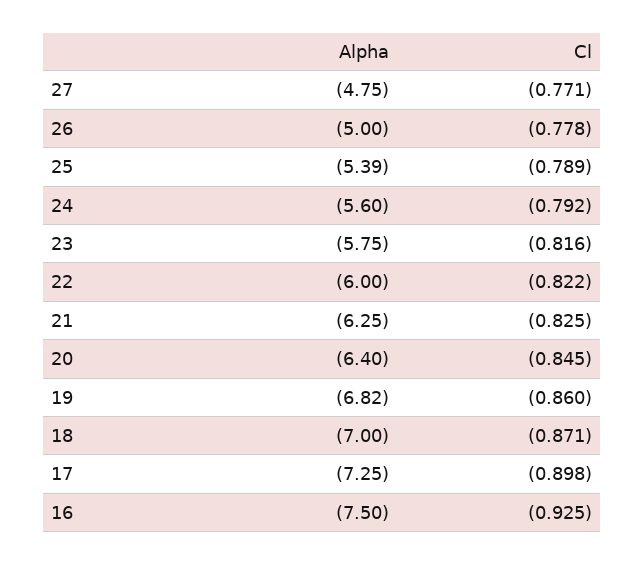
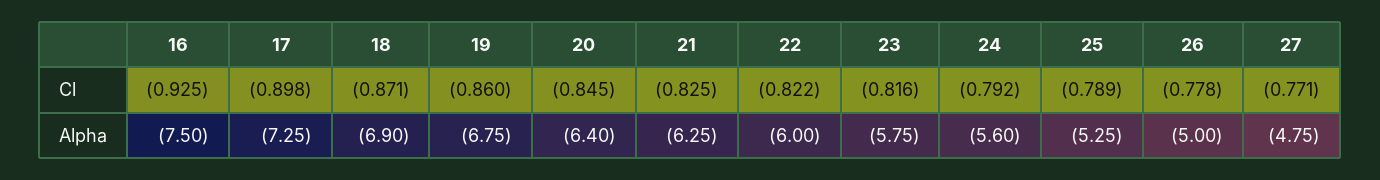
Alpha, 25: -5.39 -> -5.25
Alpha, 19: -6.82 -> -6.75
Alpha, 18: -7 -> -6.9

